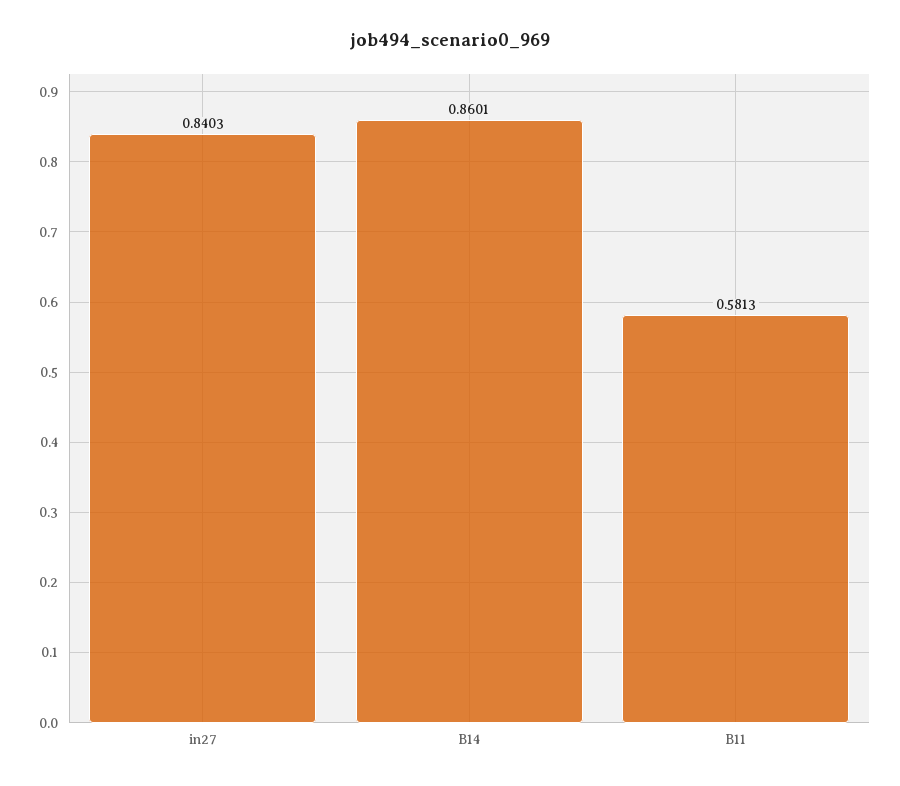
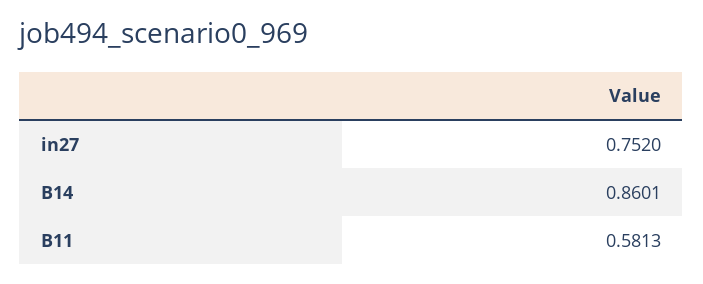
in27: 0.8403 -> 0.752

